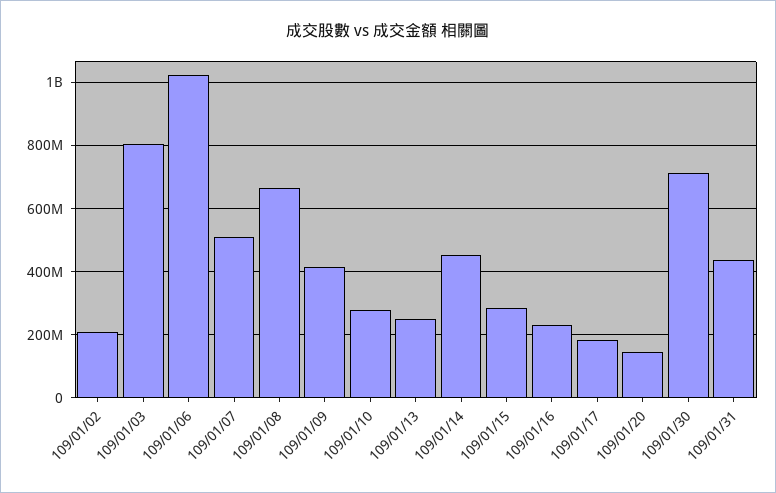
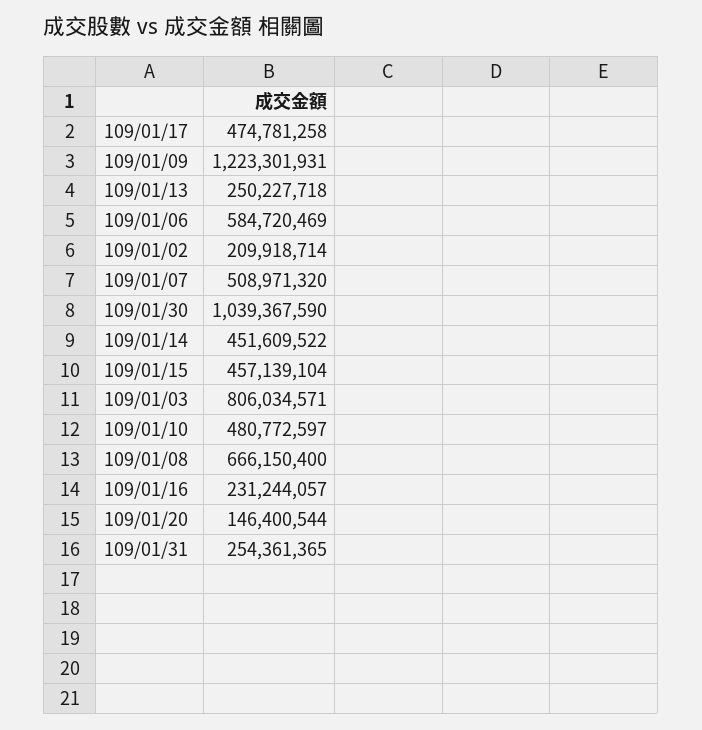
109/01/06: 1020000000 -> 584720469
109/01/09: 420000000 -> 1223301931
109/01/10: 280000000 -> 480772597
109/01/15: 280000000 -> 457139104
109/01/17: 180000000 -> 474781258
109/01/30: 720000000 -> 1039367590
109/01/31: 440000000 -> 254361365

